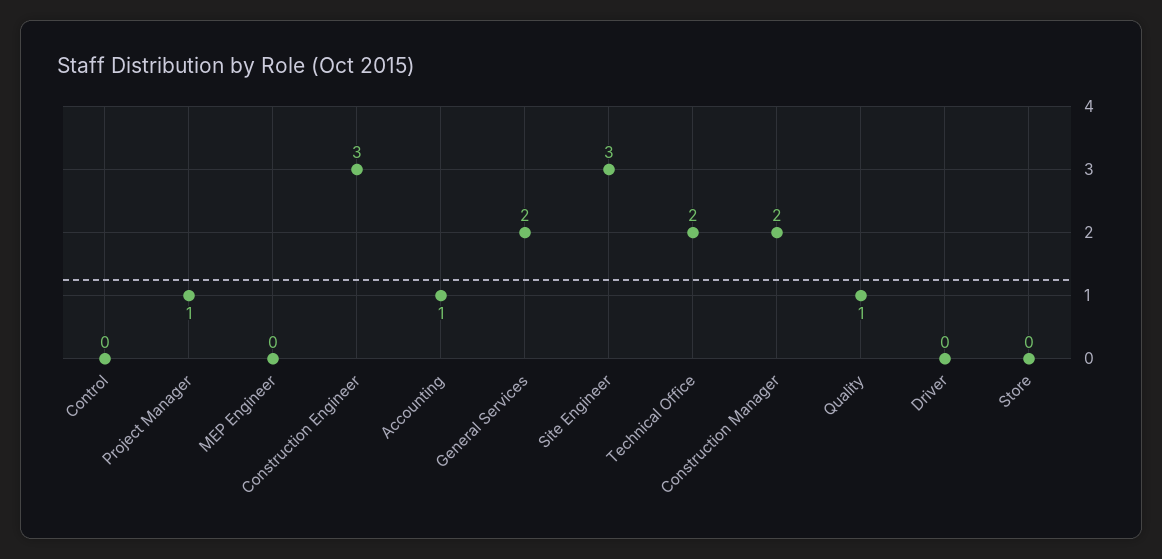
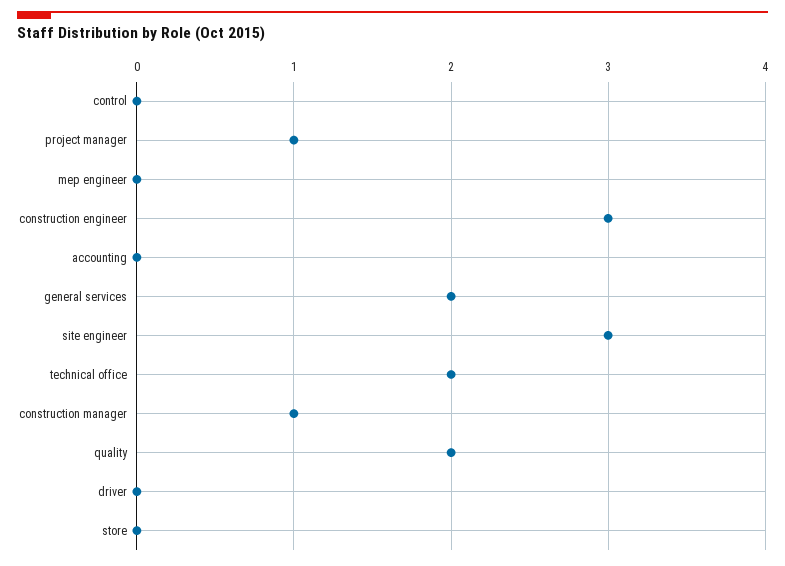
Accounting: 1 -> 0
Construction Manager: 2 -> 1
Quality: 1 -> 2

